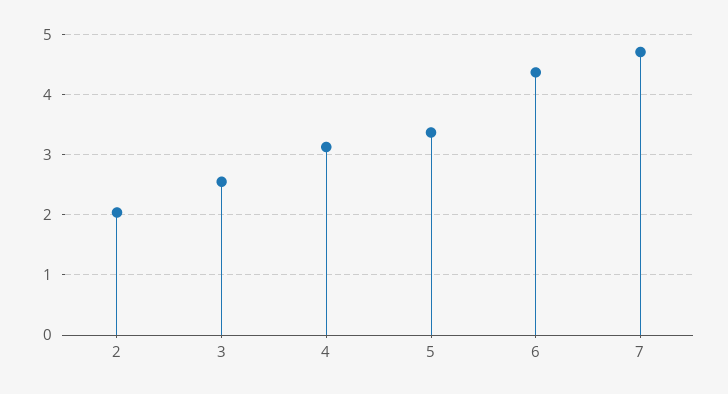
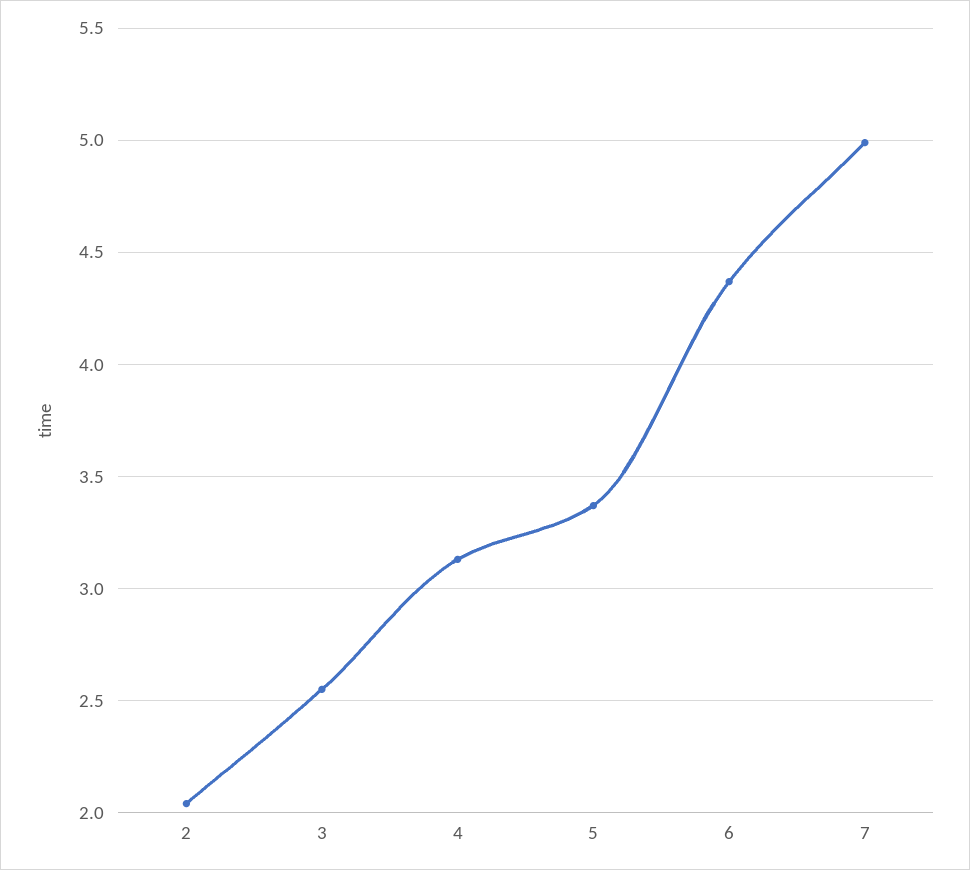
7: 4.7 -> 5

